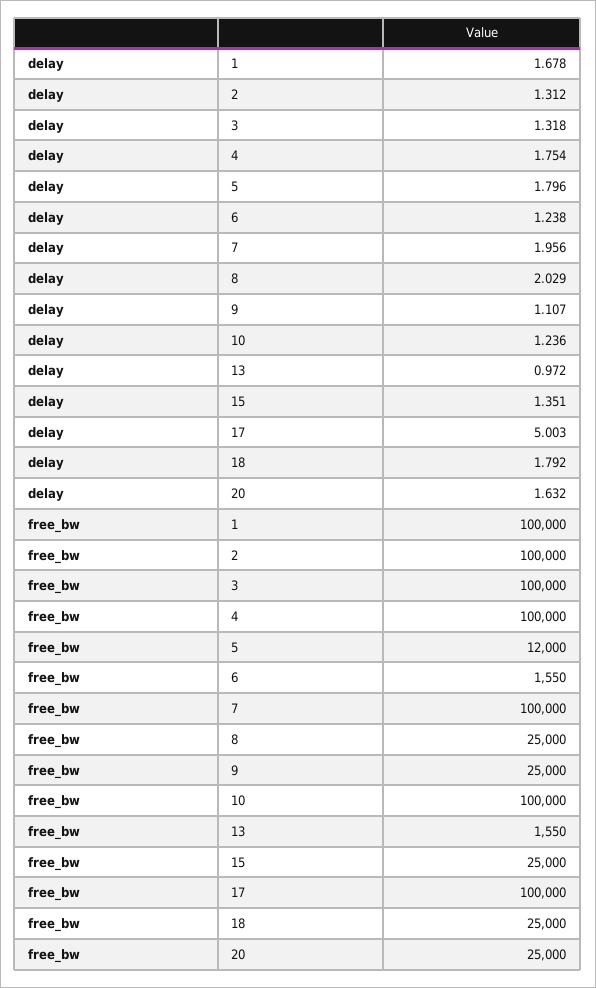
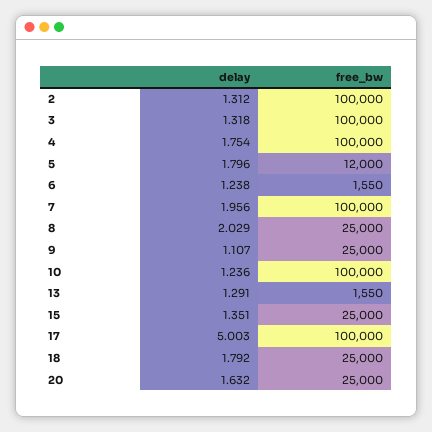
delay, 1: 1.678 -> none
delay, 13: 0.972 -> 1.291
free_bw, 1: 100000 -> none

